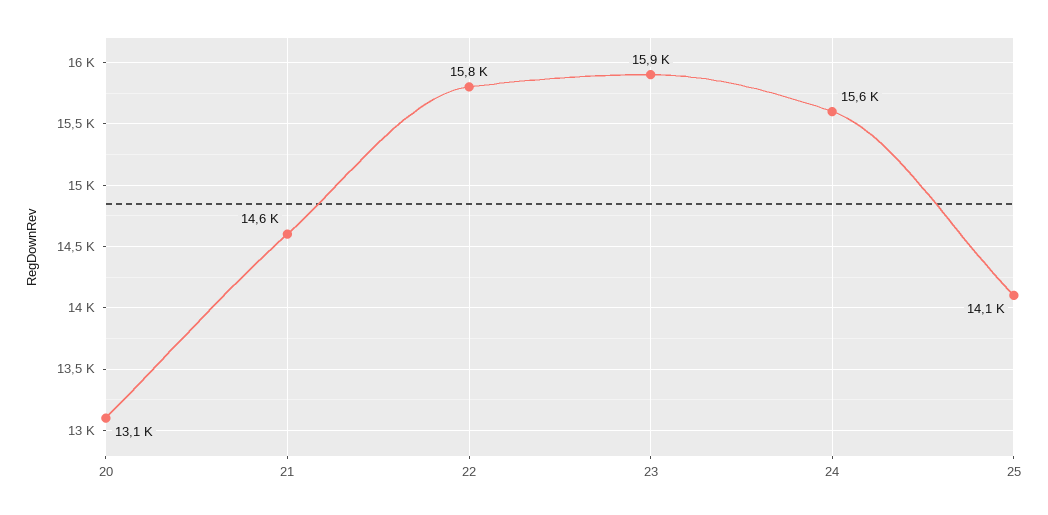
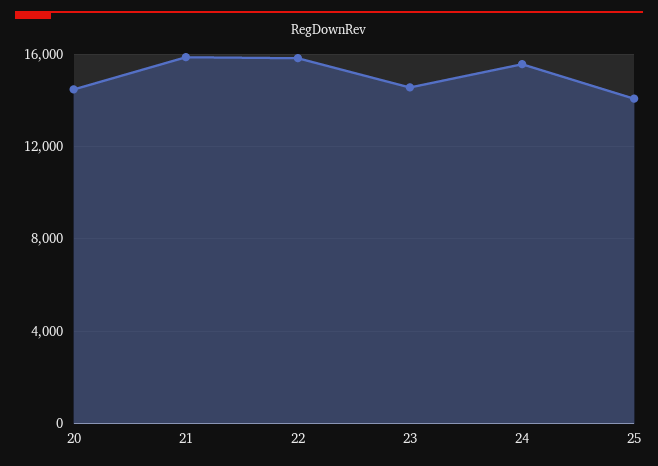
20: 13100 -> 14500
21: 14600 -> 16000
23: 15900 -> 14500

